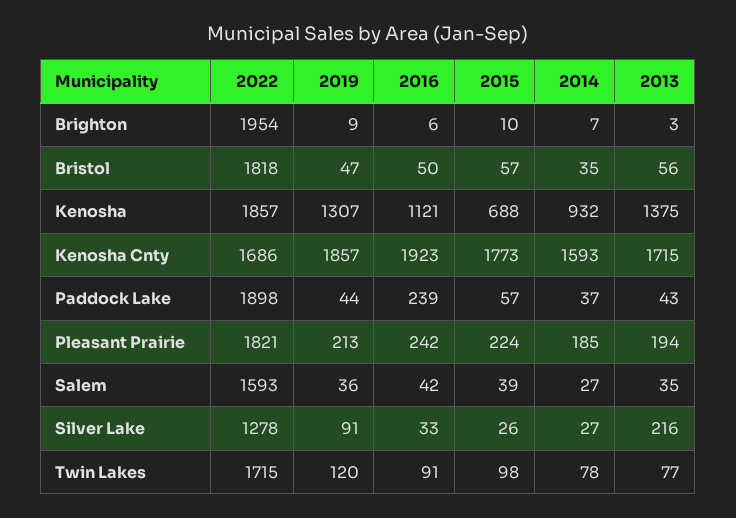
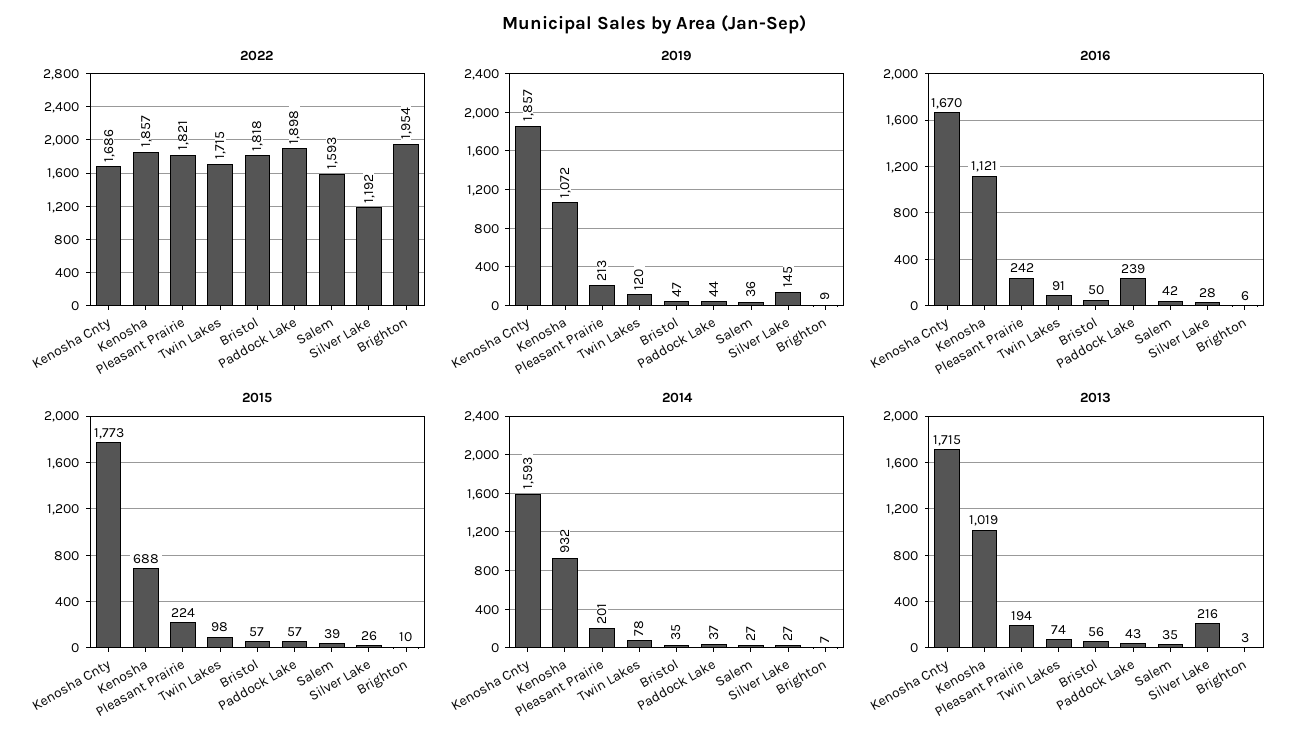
2019, Kenosha: 1307 -> 1072
2013, Kenosha: 1375 -> 1019
2016, Kenosha Cnty: 1923 -> 1670
2014, Pleasant Prairie: 185 -> 201
2022, Silver Lake: 1278 -> 1192
2019, Silver Lake: 91 -> 145
2016, Silver Lake: 33 -> 28
2013, Twin Lakes: 77 -> 74

